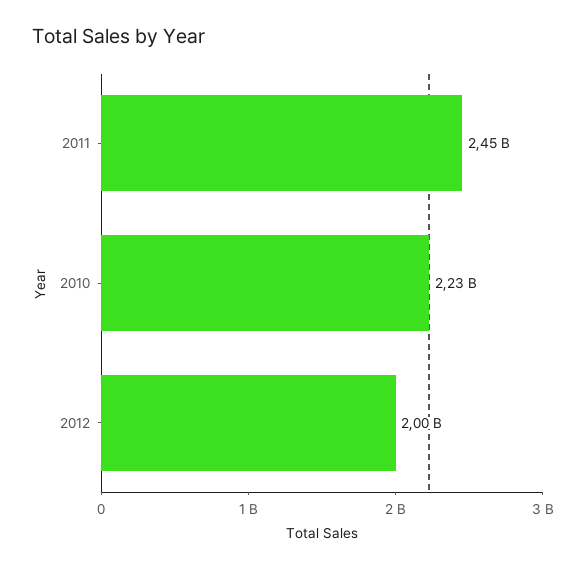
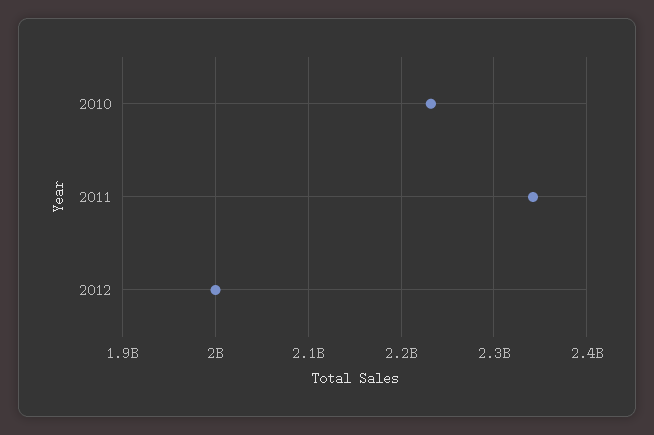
2011: 2450000000 -> 2340000000

